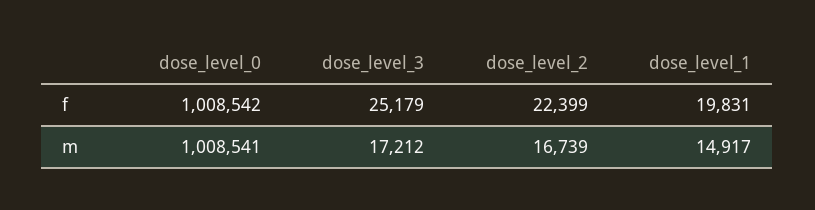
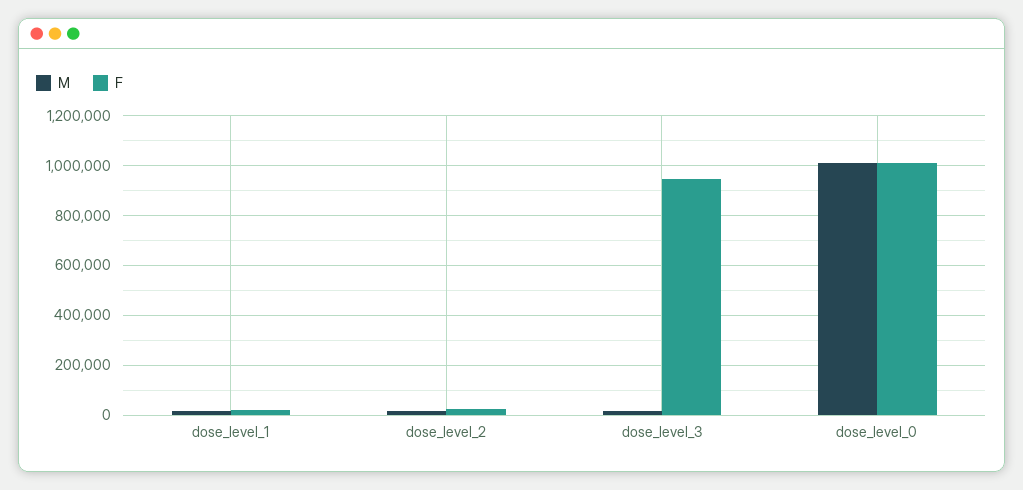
f, dose_level_3: 25179 -> 950000

